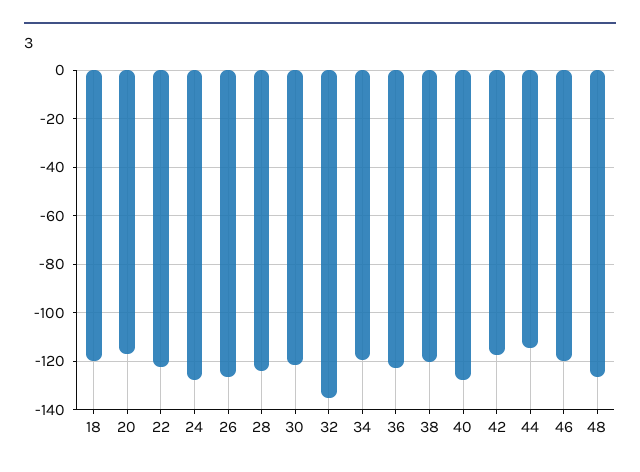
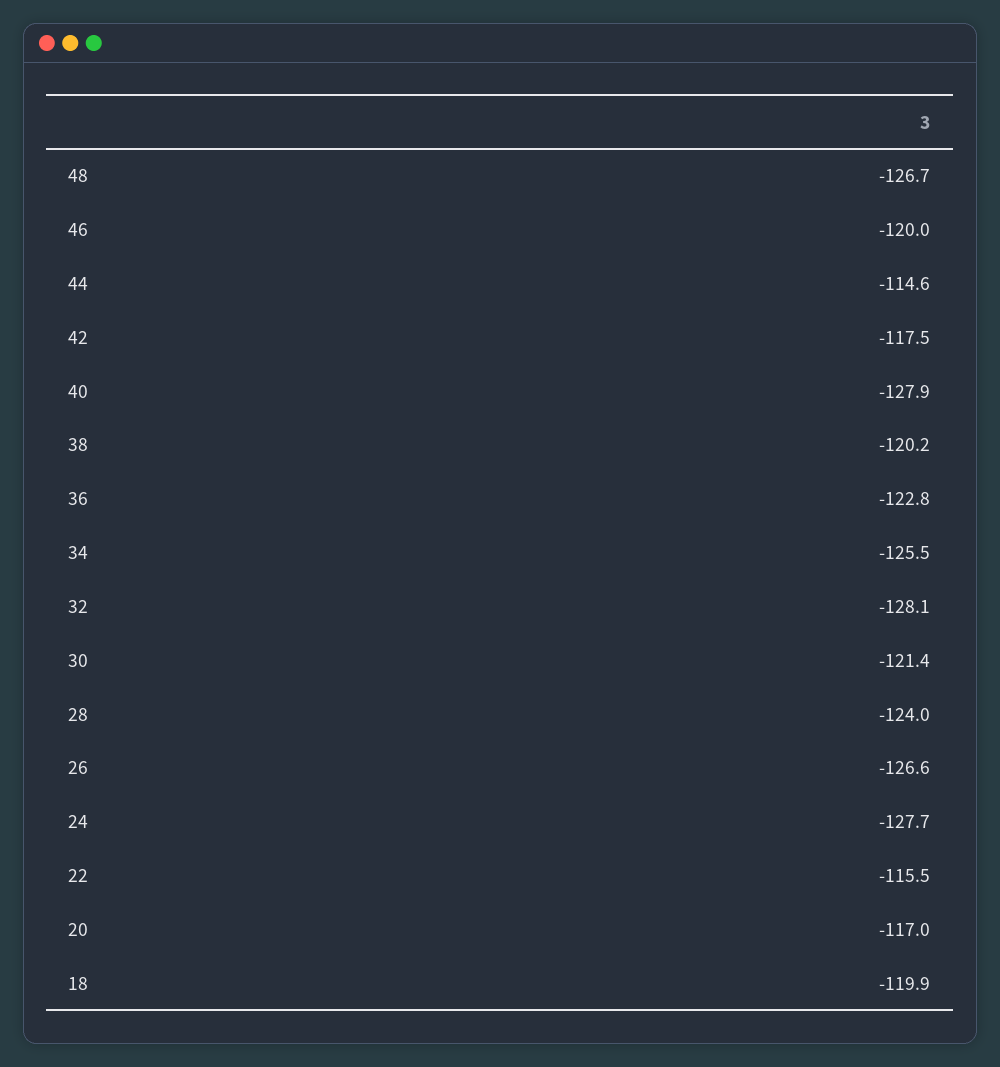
22: -122.5 -> -115.5
32: -135 -> -128.1
34: -120 -> -125.5

